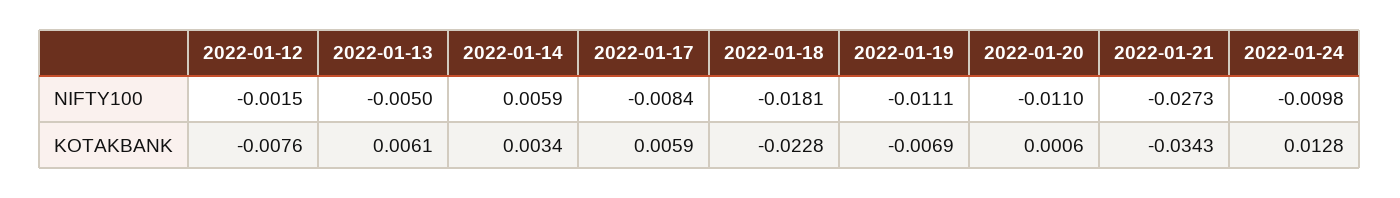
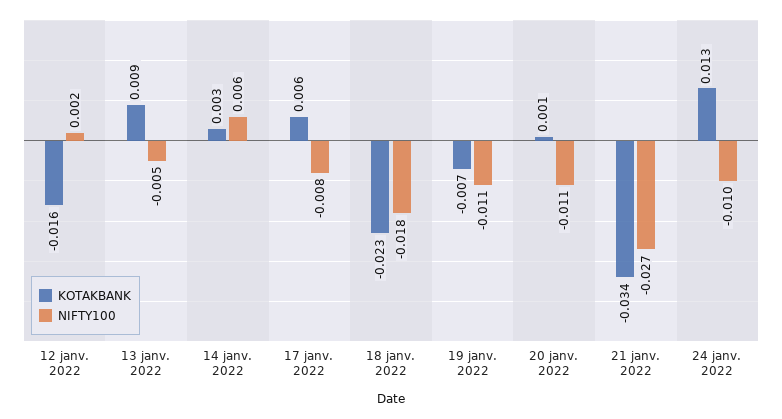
NIFTY100, 2022-01-12: -0.0015 -> 0.002
KOTAKBANK, 2022-01-12: -0.0076 -> -0.016
KOTAKBANK, 2022-01-13: 0.0061 -> 0.009

